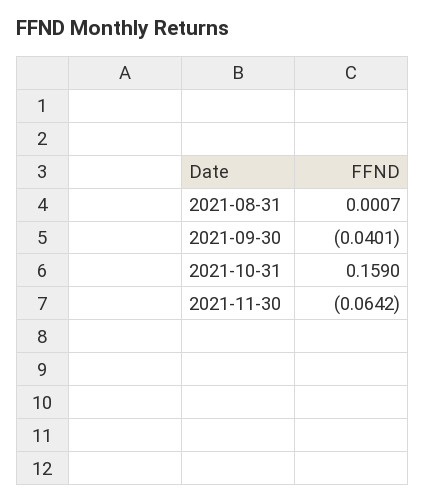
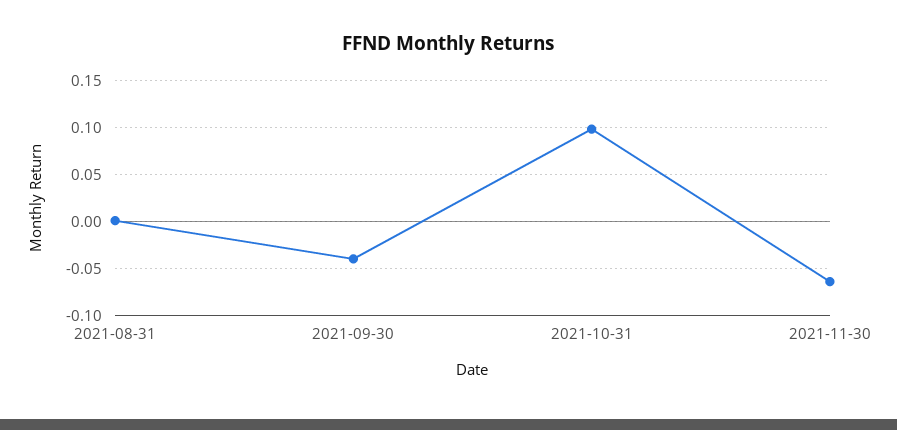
2021-10-31: 0.159 -> 0.1

